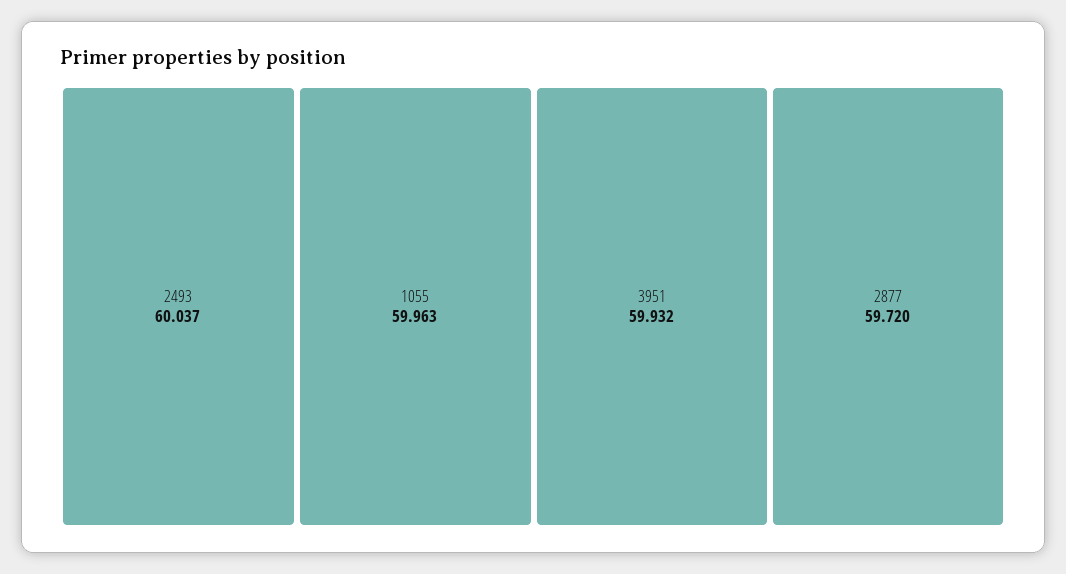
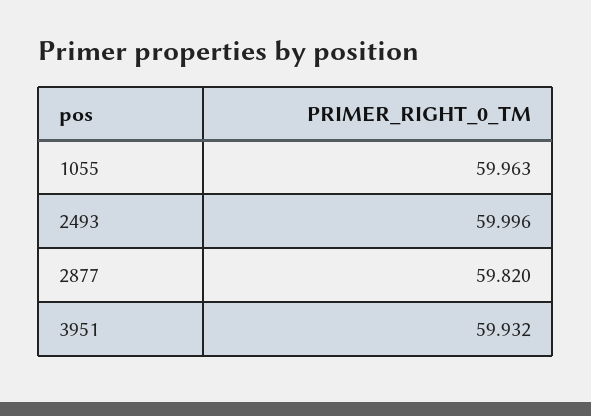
2493: 60.037 -> 59.996
2877: 59.72 -> 59.82

